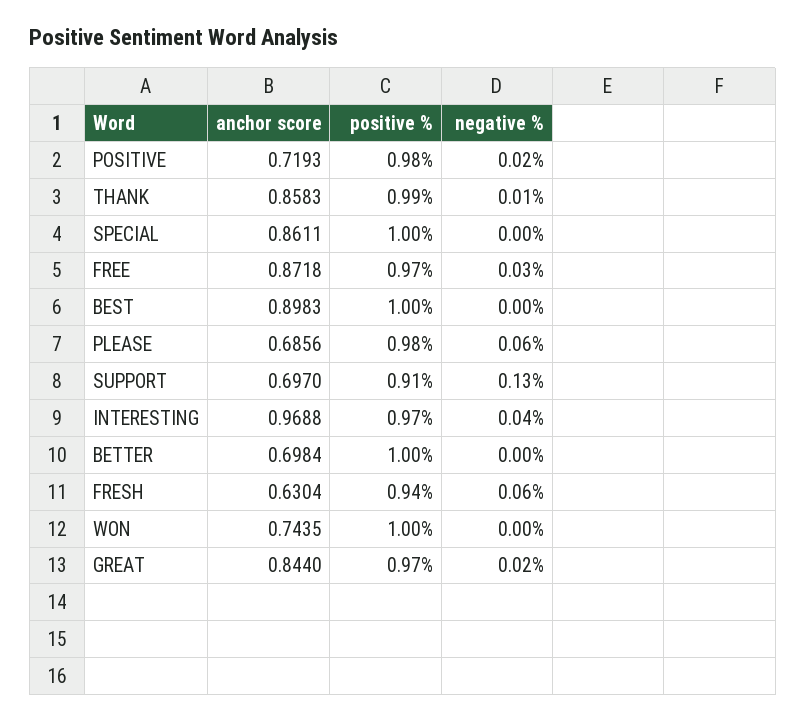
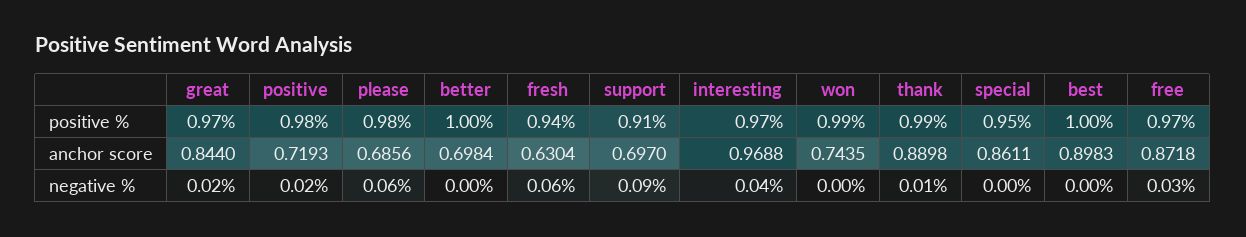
anchor score, THANK: 0.8583 -> 0.8898
positive %, SPECIAL: 1 -> 0.95
negative %, SUPPORT: 0.13 -> 0.09
positive %, WON: 1 -> 0.99

